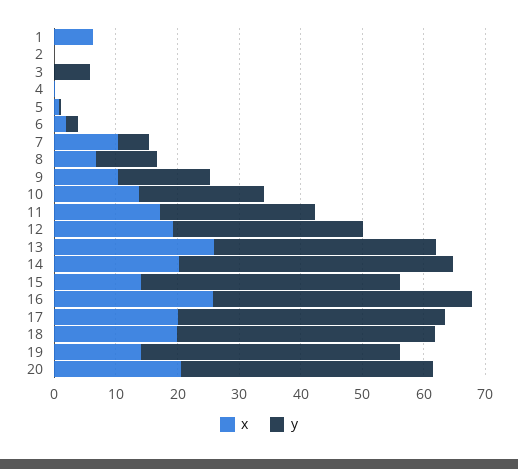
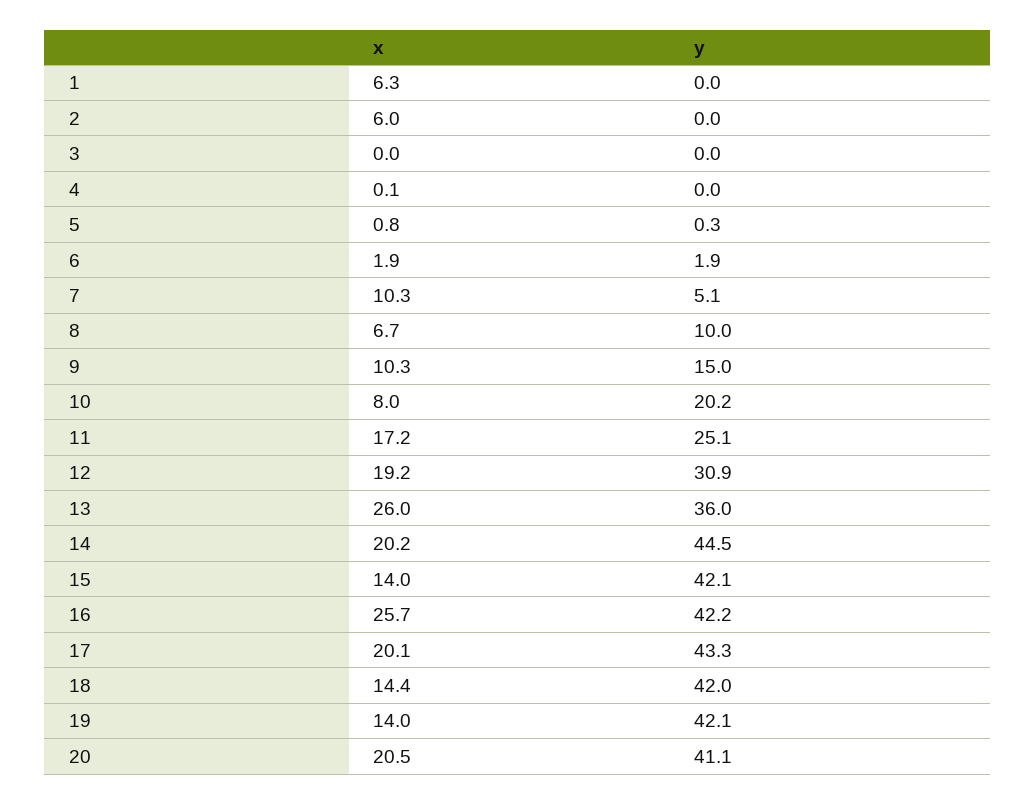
x, 2: 0 -> 6
y, 3: 6 -> 0
x, 10: 14 -> 8
x, 18: 20 -> 14.4

